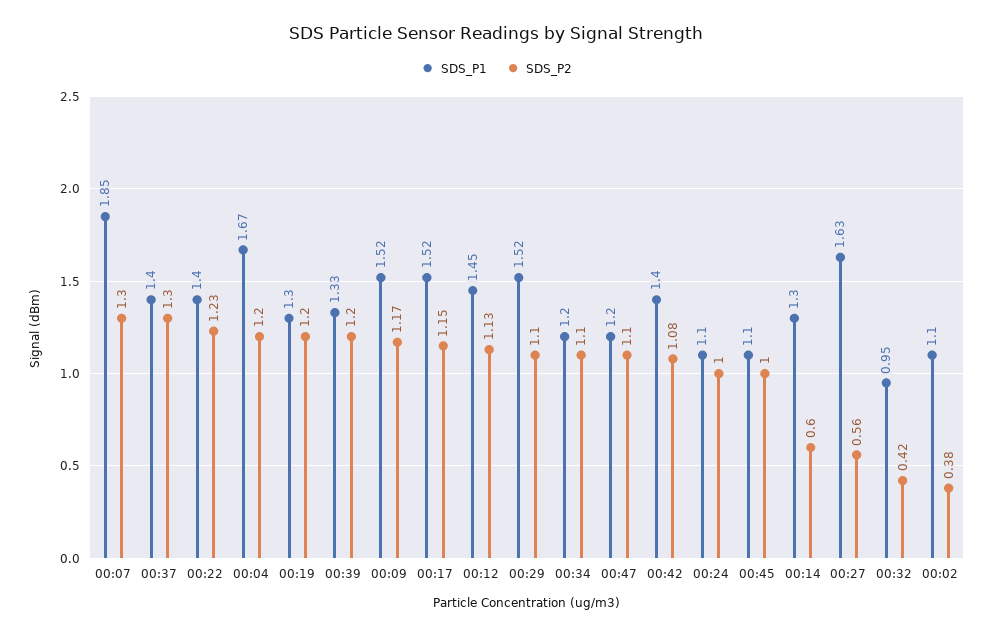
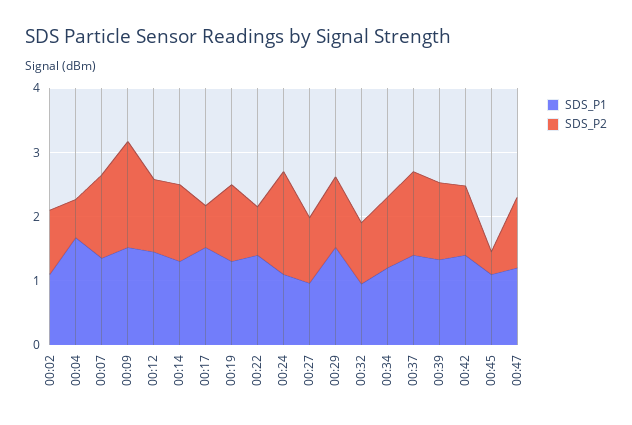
SDS_P1, 00:07: 1.85 -> 1.4
SDS_P2, 00:22: 1.23 -> 0.8
SDS_P2, 00:04: 1.2 -> 0.6
SDS_P2, 00:09: 1.17 -> 1.6
SDS_P2, 00:17: 1.15 -> 0.6
SDS_P2, 00:24: 1 -> 1.6
SDS_P2, 00:45: 1 -> 0.4
SDS_P2, 00:14: 0.6 -> 1.2
SDS_P1, 00:27: 1.63 -> 1
SDS_P2, 00:27: 0.56 -> 1
SDS_P2, 00:32: 0.42 -> 1
SDS_P2, 00:02: 0.38 -> 1

